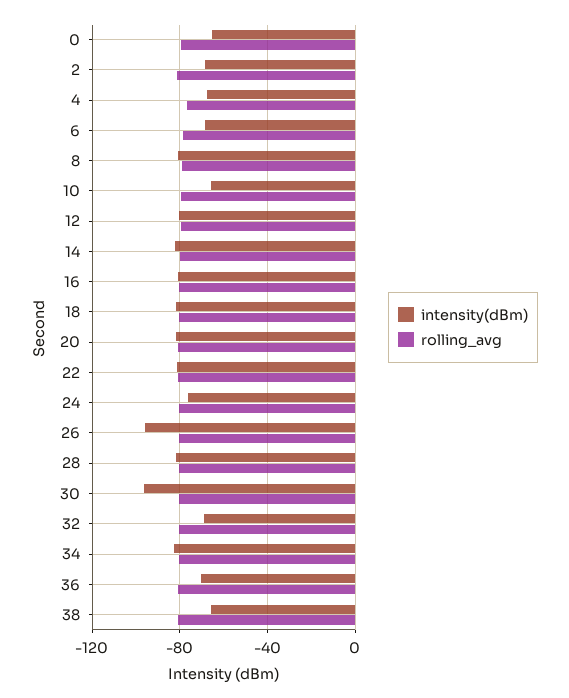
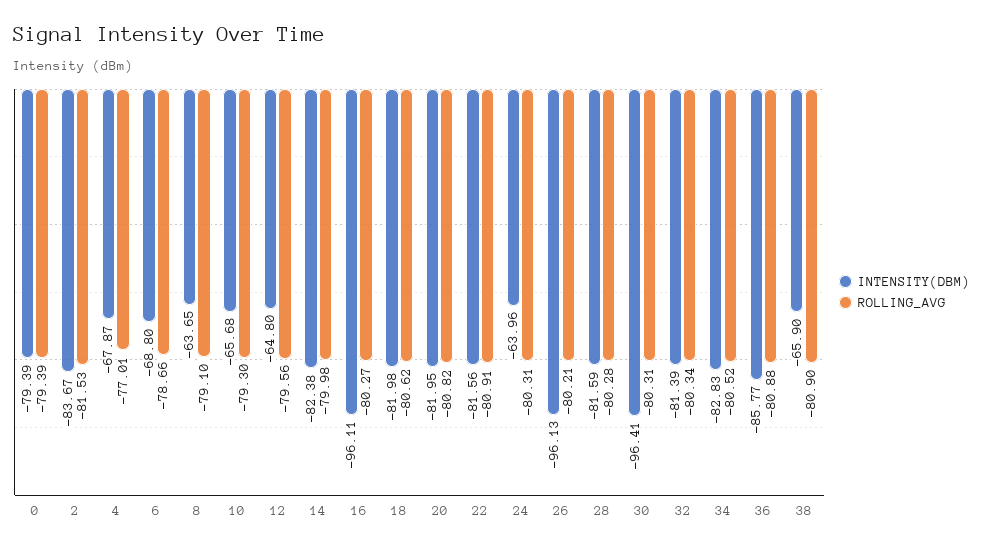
intensity(dBm), 0: -65 -> -79.39
intensity(dBm), 2: -70 -> -83.67
intensity(dBm), 8: -80 -> -63.65
intensity(dBm), 12: -80 -> -64.8
intensity(dBm), 16: -80 -> -96.11
intensity(dBm), 24: -75 -> -63.96
intensity(dBm), 32: -70 -> -81.39
intensity(dBm), 36: -70 -> -85.77

